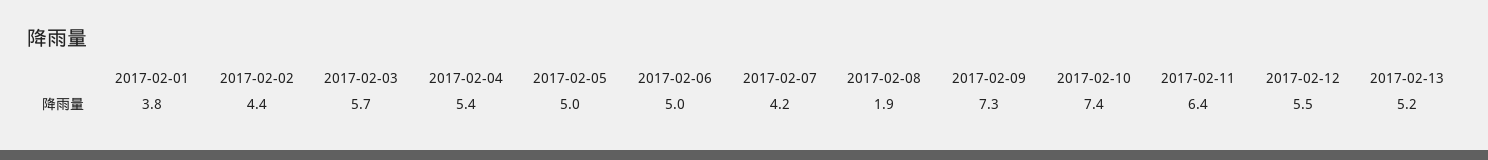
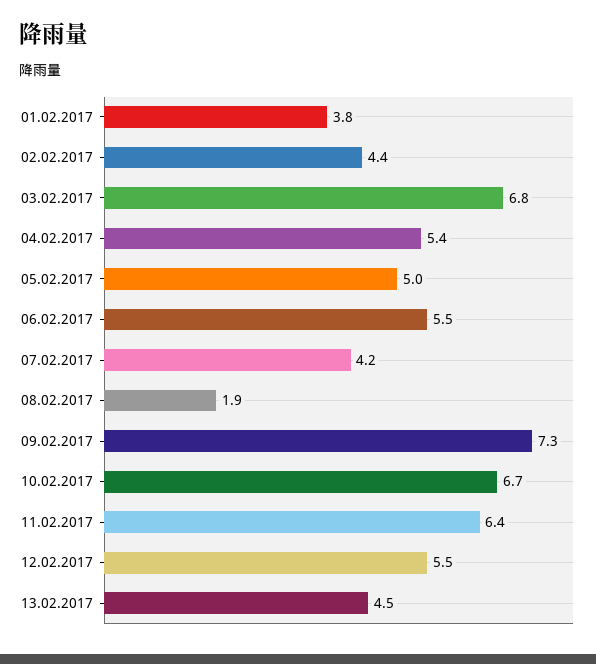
2017-02-03: 5.7 -> 6.8
2017-02-06: 5 -> 5.5
2017-02-10: 7.4 -> 6.7
2017-02-13: 5.2 -> 4.5

